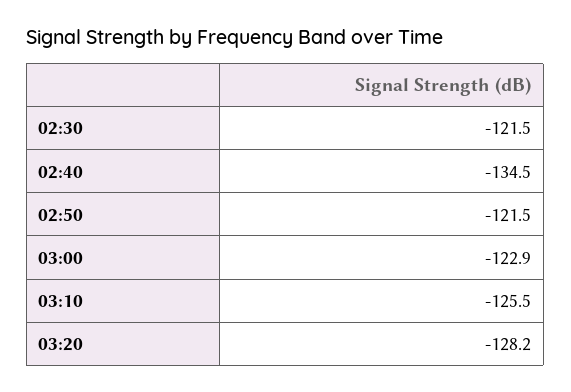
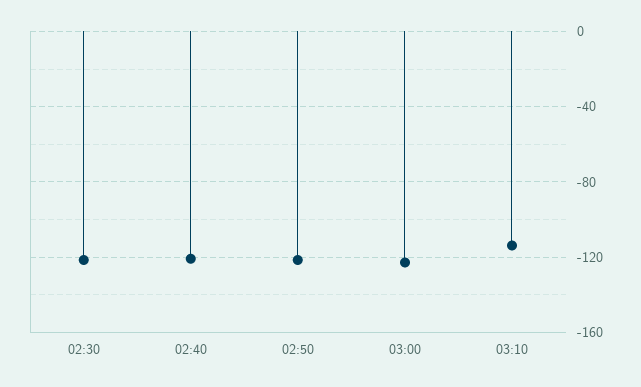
02:40: -134.5 -> -120
03:10: -125.5 -> -115
03:20: -128.2 -> none

